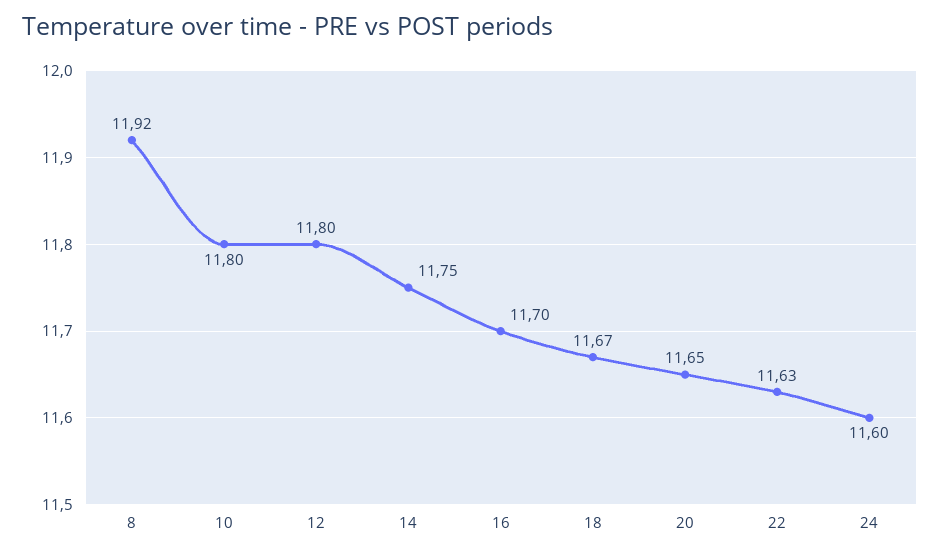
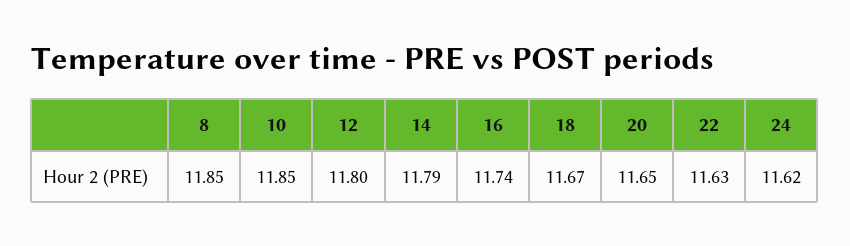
8: 11.92 -> 11.85
10: 11.8 -> 11.85
14: 11.75 -> 11.79
16: 11.7 -> 11.74
24: 11.6 -> 11.62

